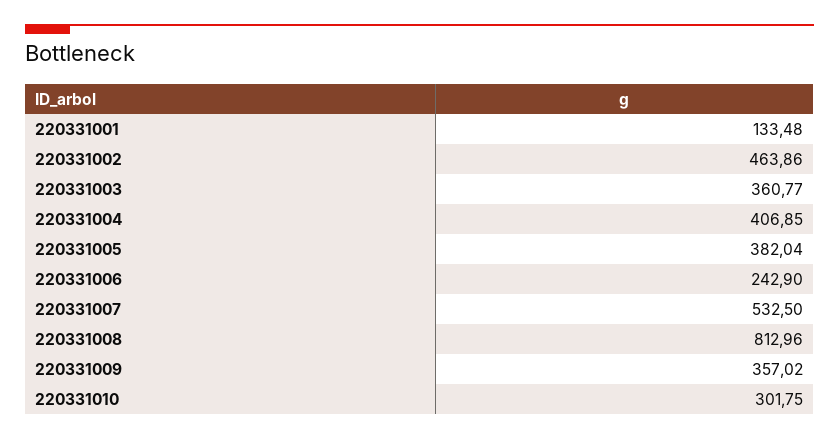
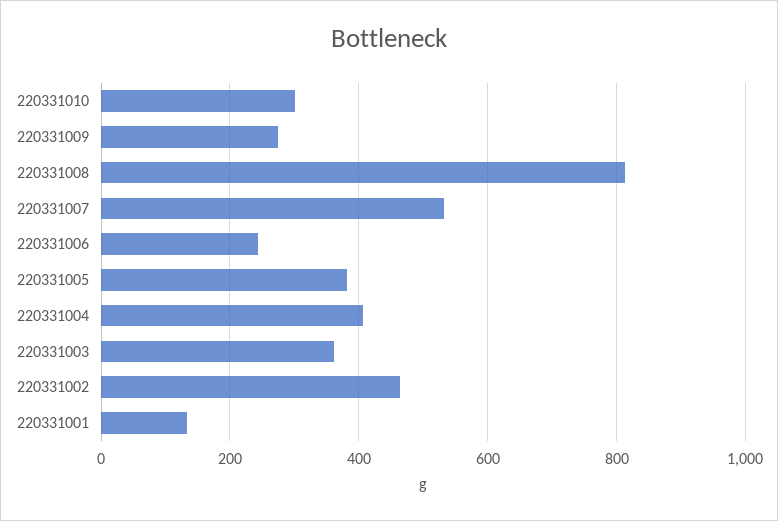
220331009: 357.02 -> 280

